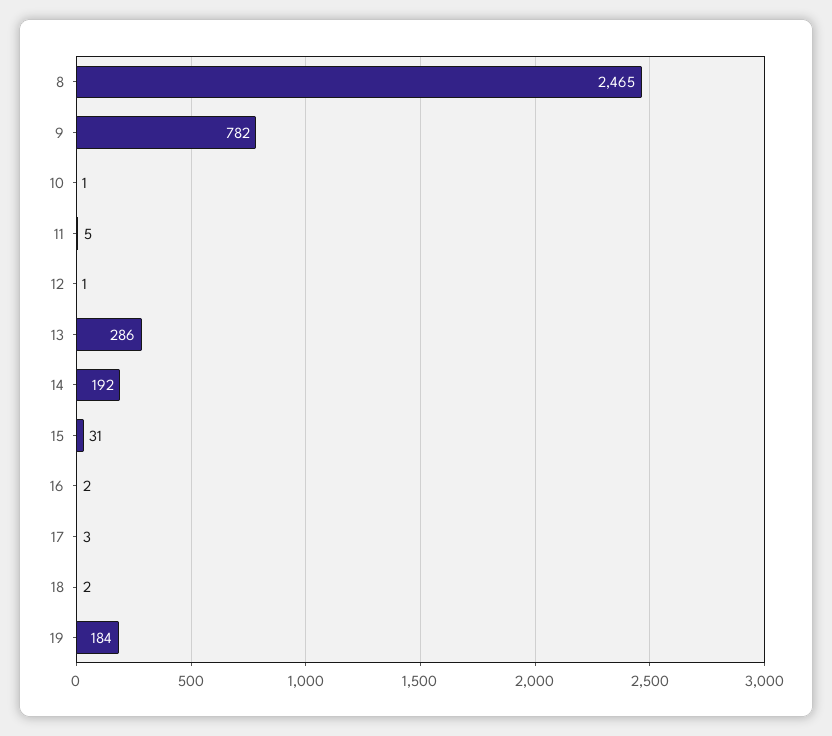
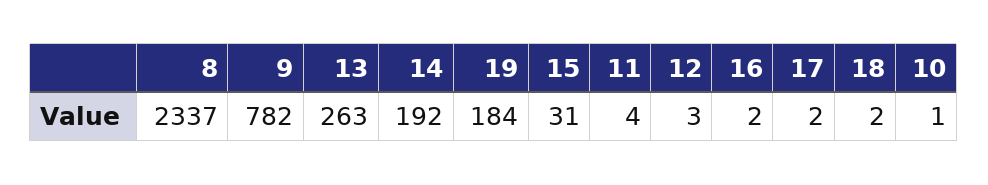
8: 2465 -> 2337
11: 5 -> 4
12: 1 -> 3
13: 286 -> 263
17: 3 -> 2

